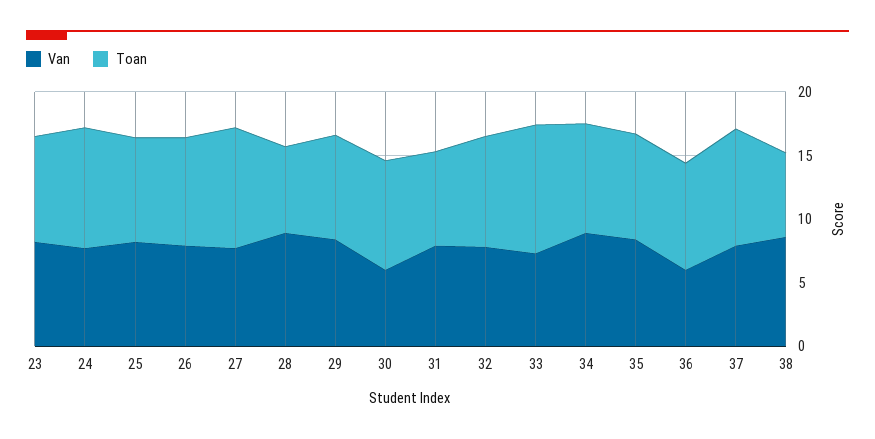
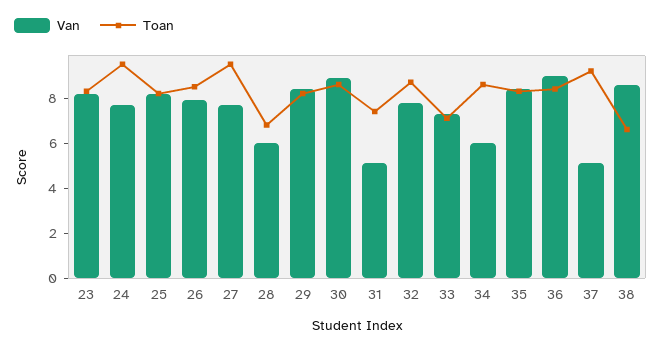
Van, 28: 9 -> 6
Van, 30: 6 -> 9
Van, 31: 8 -> 5
Toan, 33: 10 -> 7
Van, 34: 9 -> 6
Van, 36: 6 -> 9
Van, 37: 8 -> 5

